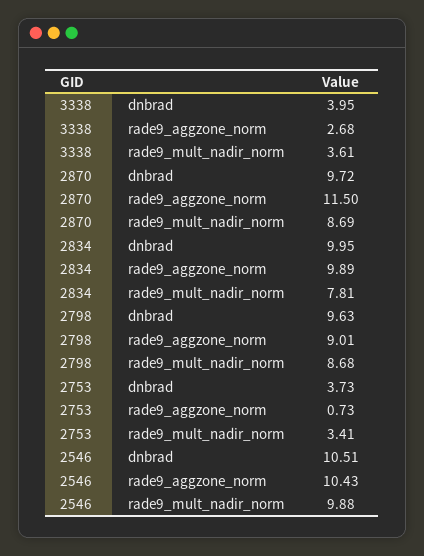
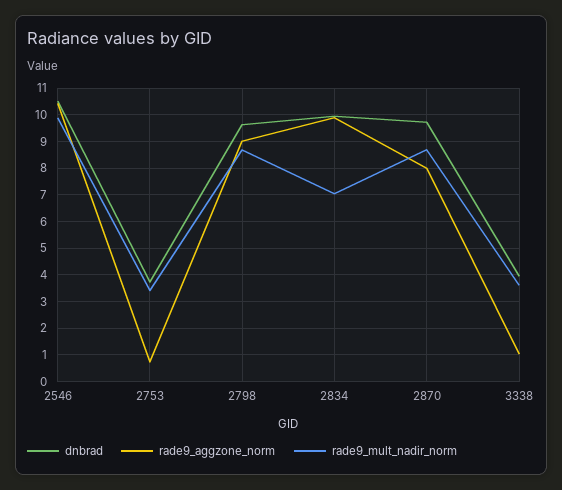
rade9_aggzone_norm, 3338: 2.68 -> 1
rade9_aggzone_norm, 2870: 11.5 -> 8
rade9_mult_nadir_norm, 2834: 7.81 -> 7

